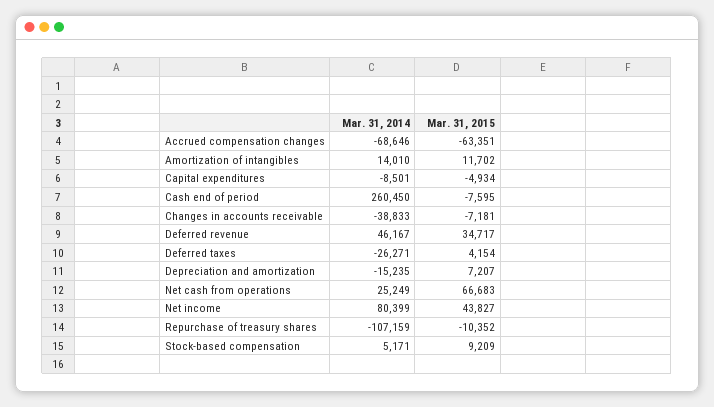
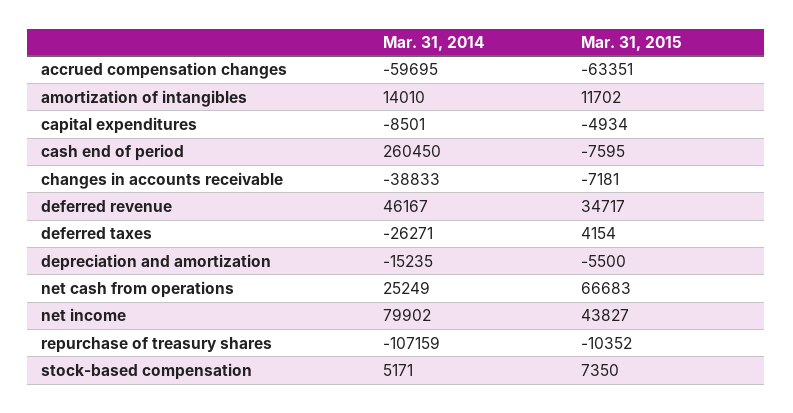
Mar. 31, 2014, Accrued compensation changes: -68646 -> -59695
Mar. 31, 2015, Depreciation and amortization: 7207 -> -5500
Mar. 31, 2014, Net income: 80399 -> 79902
Mar. 31, 2015, Stock-based compensation: 9209 -> 7350

